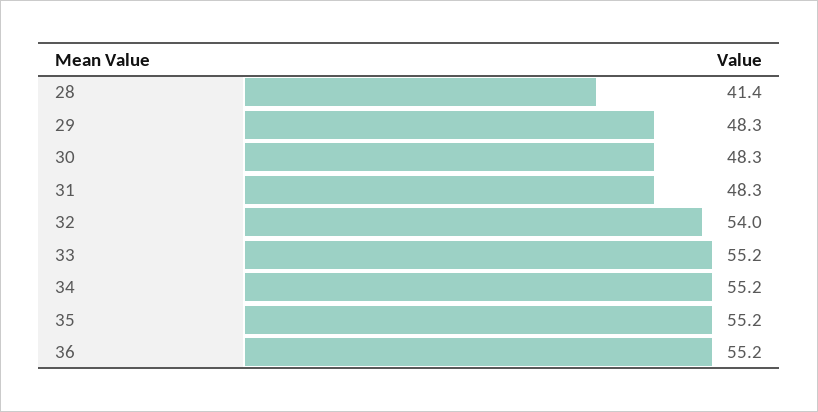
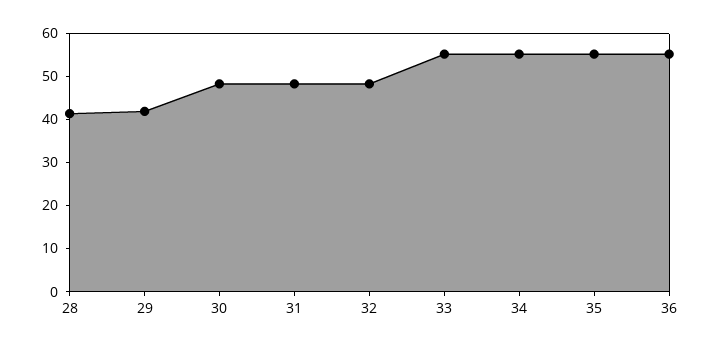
29: 48.3 -> 42
32: 54 -> 48

